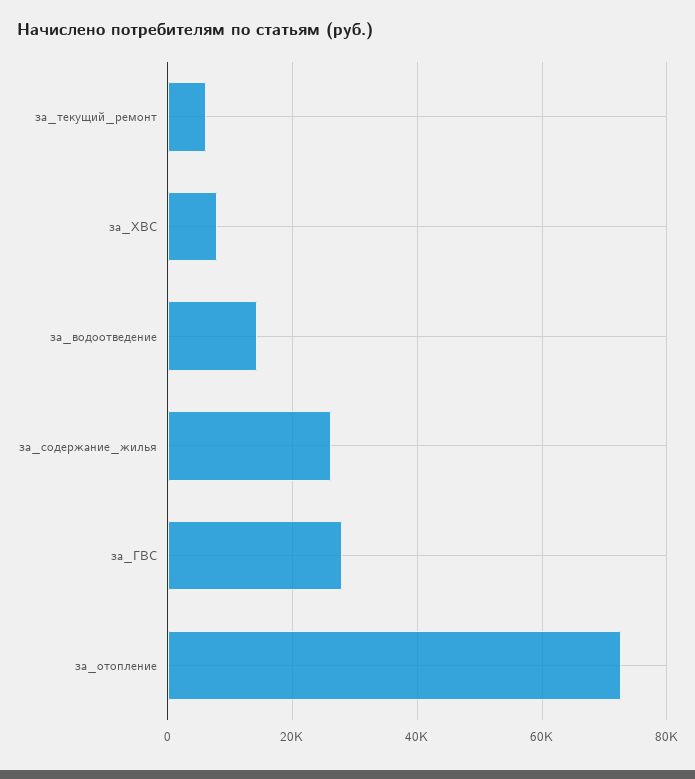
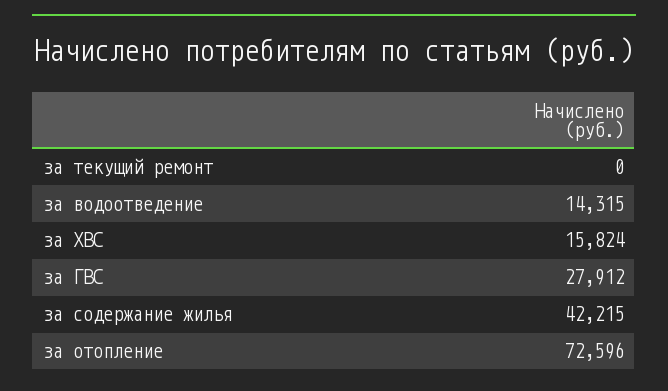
за_текущий_ремонт: 6000 -> 0
за_ХВС: 8000 -> 15824
за_содержание_жилья: 26000 -> 42215

